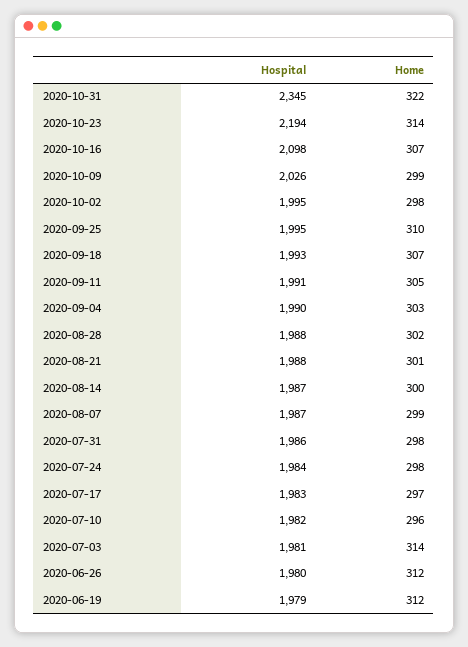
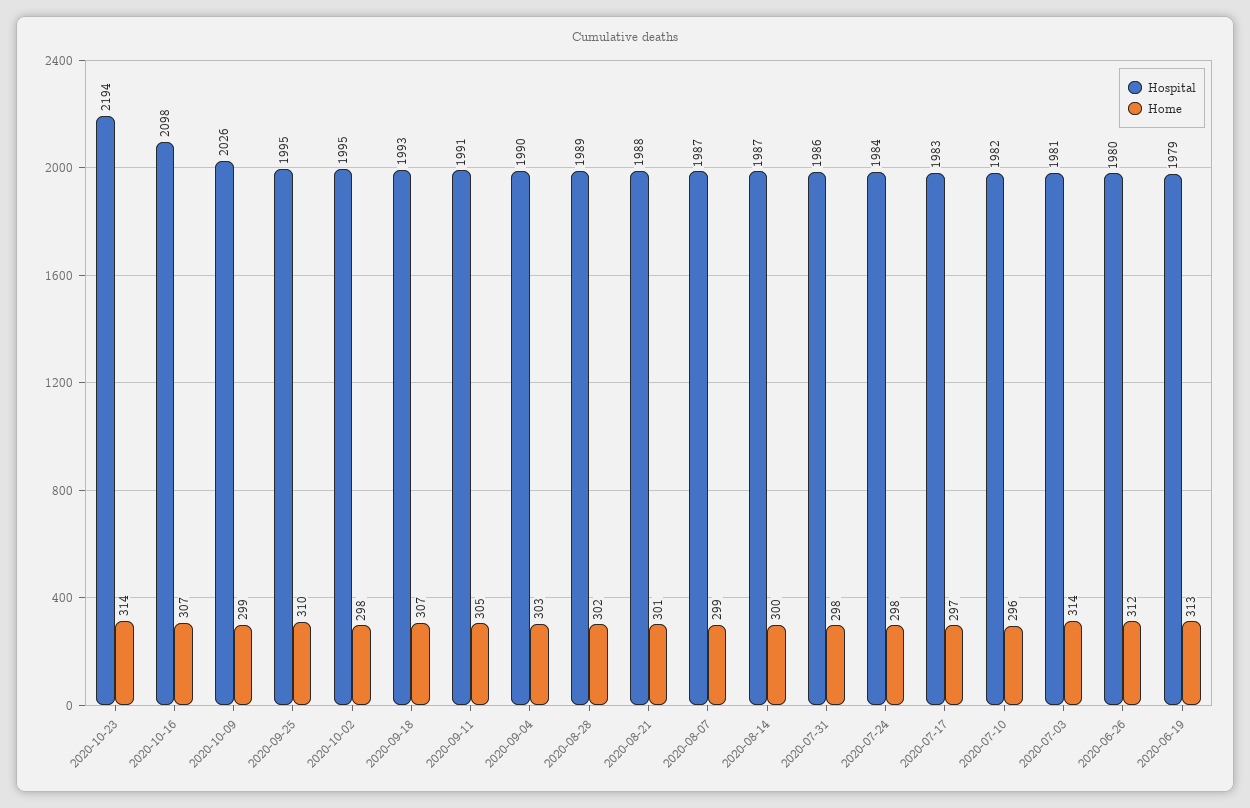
Hospital, 2020-10-31: 2345 -> none
Home, 2020-10-31: 322 -> none
Hospital, 2020-08-28: 1988 -> 1989
Home, 2020-06-19: 312 -> 313

